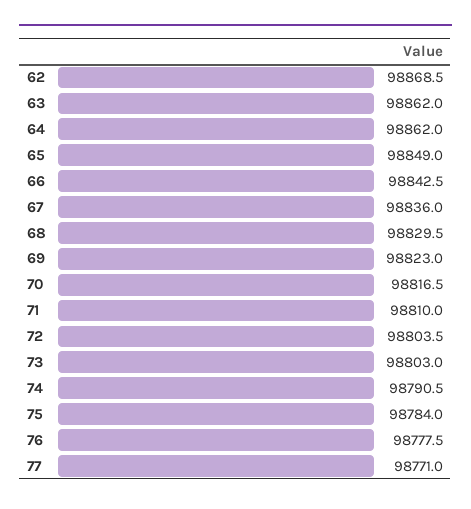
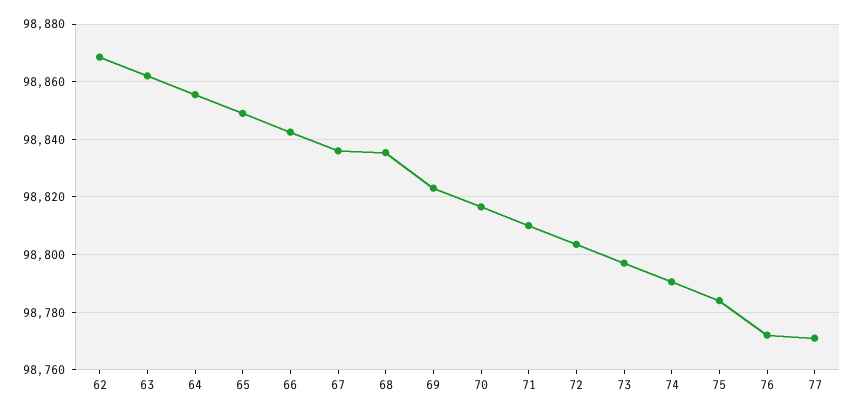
64: 98862 -> 98855
68: 98829.5 -> 98835
73: 98803 -> 98797.5
76: 98777.5 -> 98772.5

